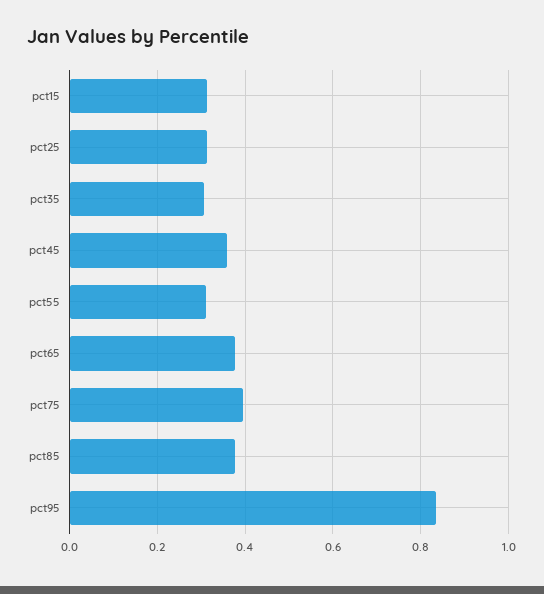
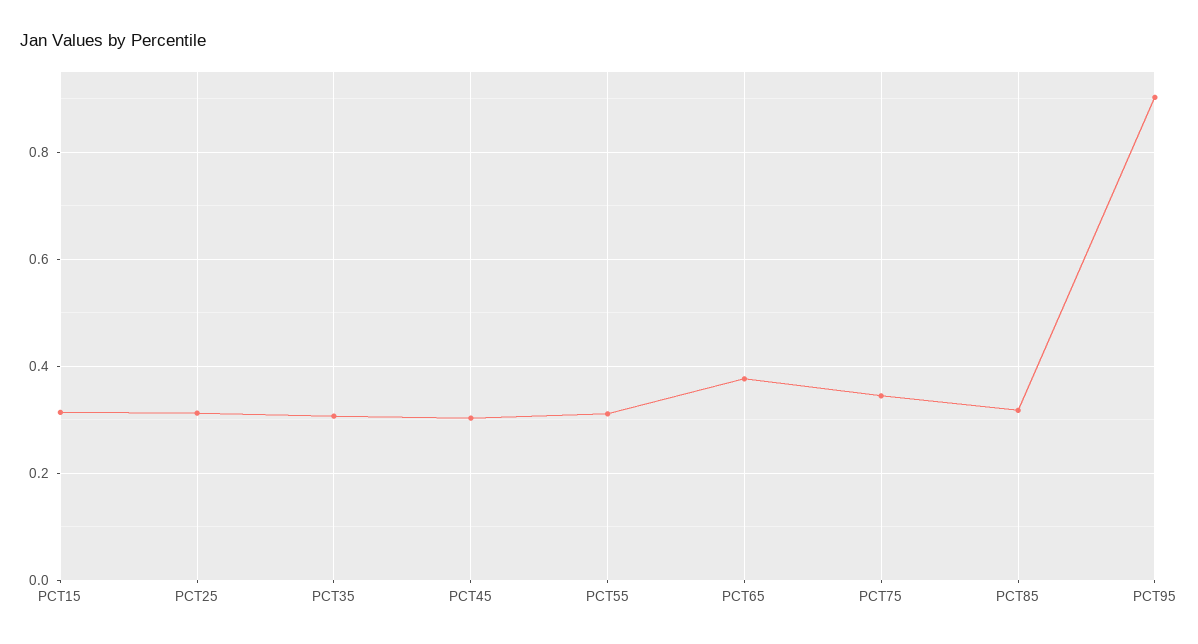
pct45: 0.36 -> 0.3
pct75: 0.4 -> 0.34
pct85: 0.38 -> 0.32
pct95: 0.84 -> 0.9

